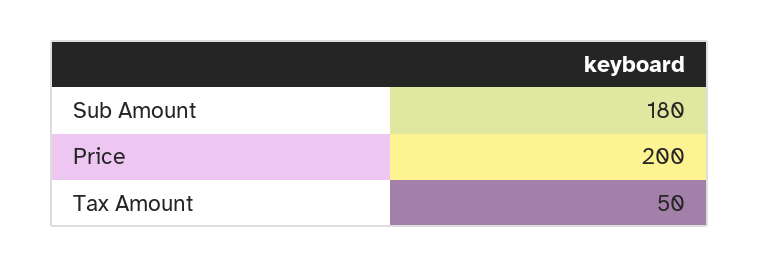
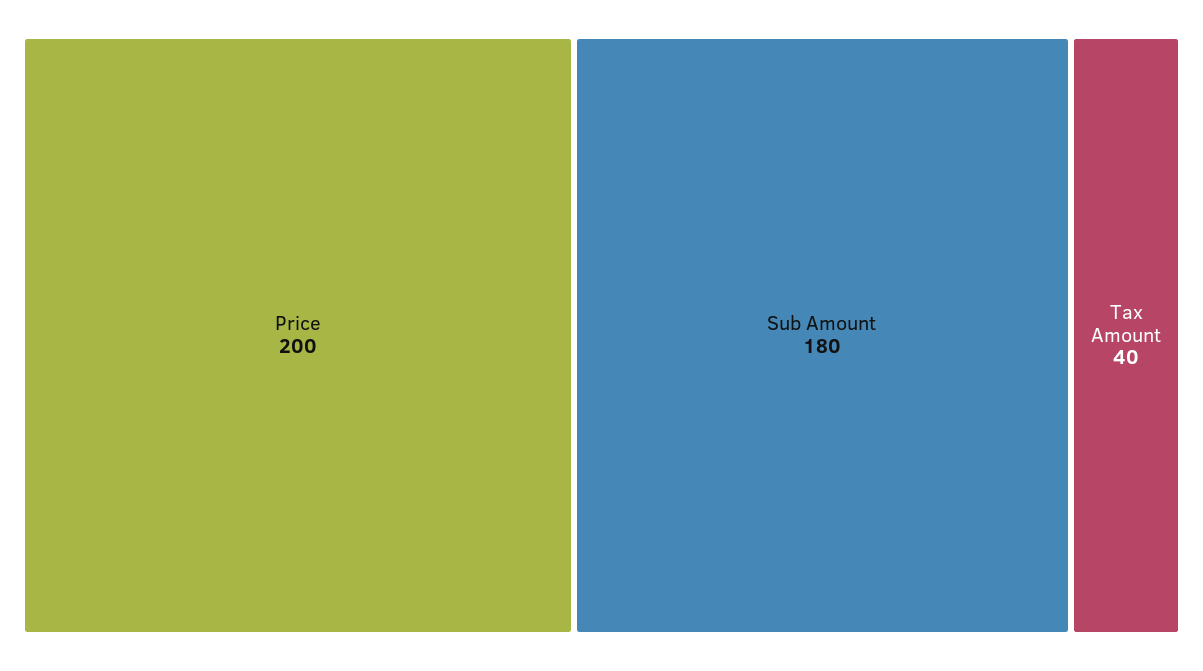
Tax Amount: 50 -> 40

